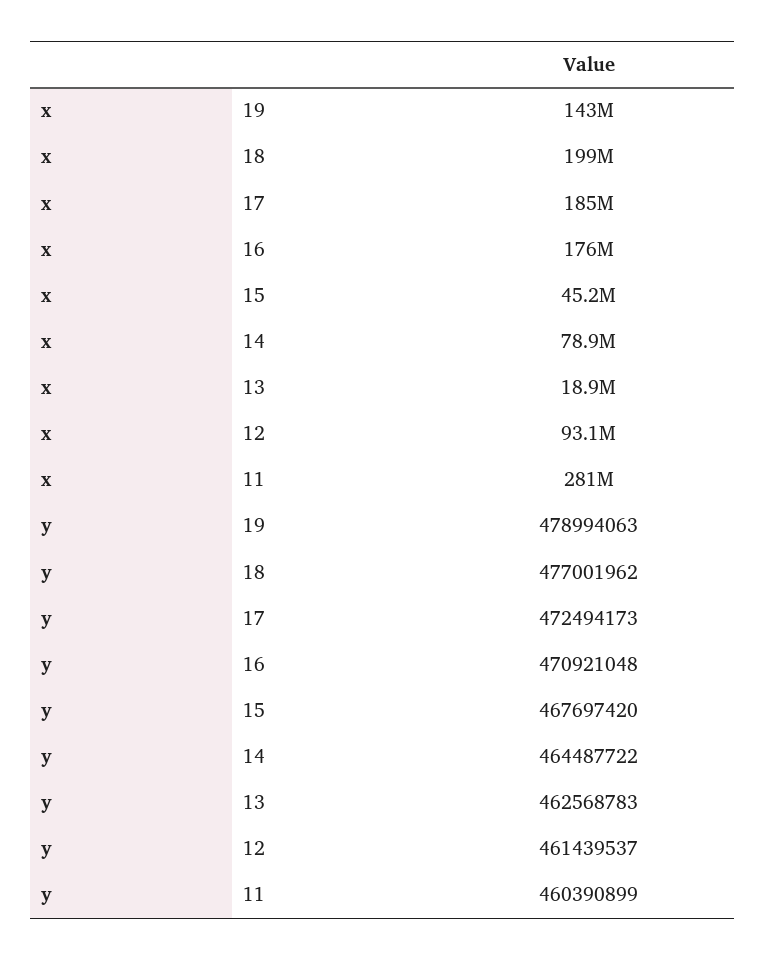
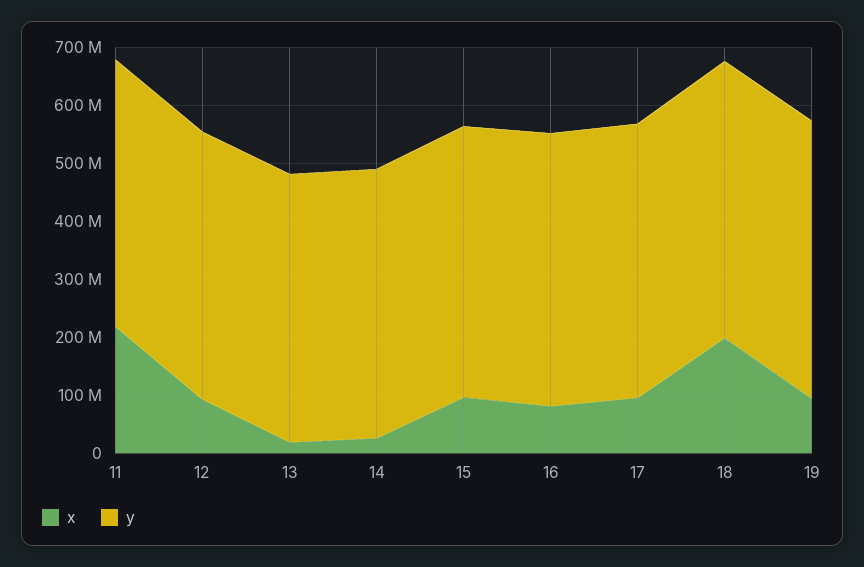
x, 19: 143000000 -> 100000000
x, 17: 185000000 -> 100000000
x, 16: 176000000 -> 80000000
x, 15: 45200000 -> 100000000
x, 14: 78900000 -> 20000000
x, 11: 281000000 -> 220000000

